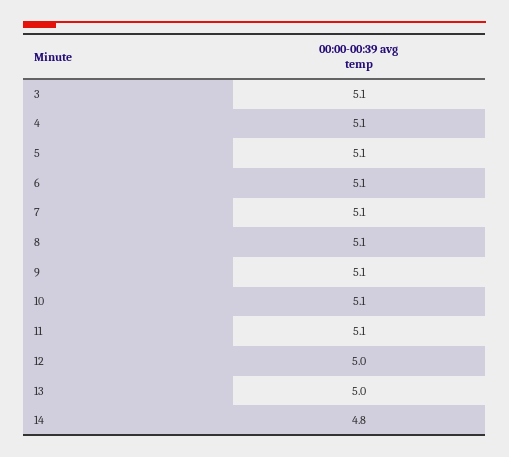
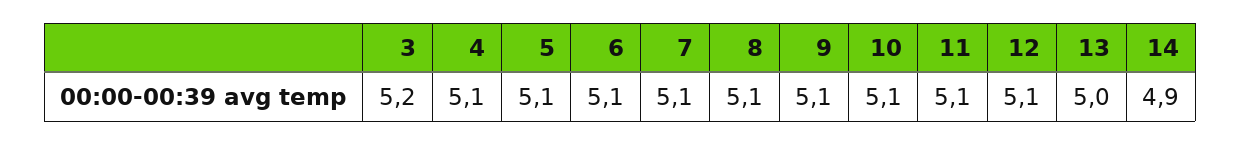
3: 5.1 -> 5.2
12: 5 -> 5.1
14: 4.8 -> 4.9

